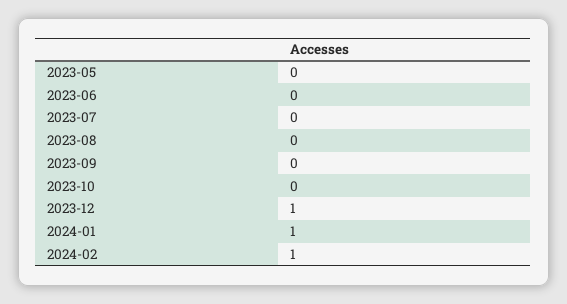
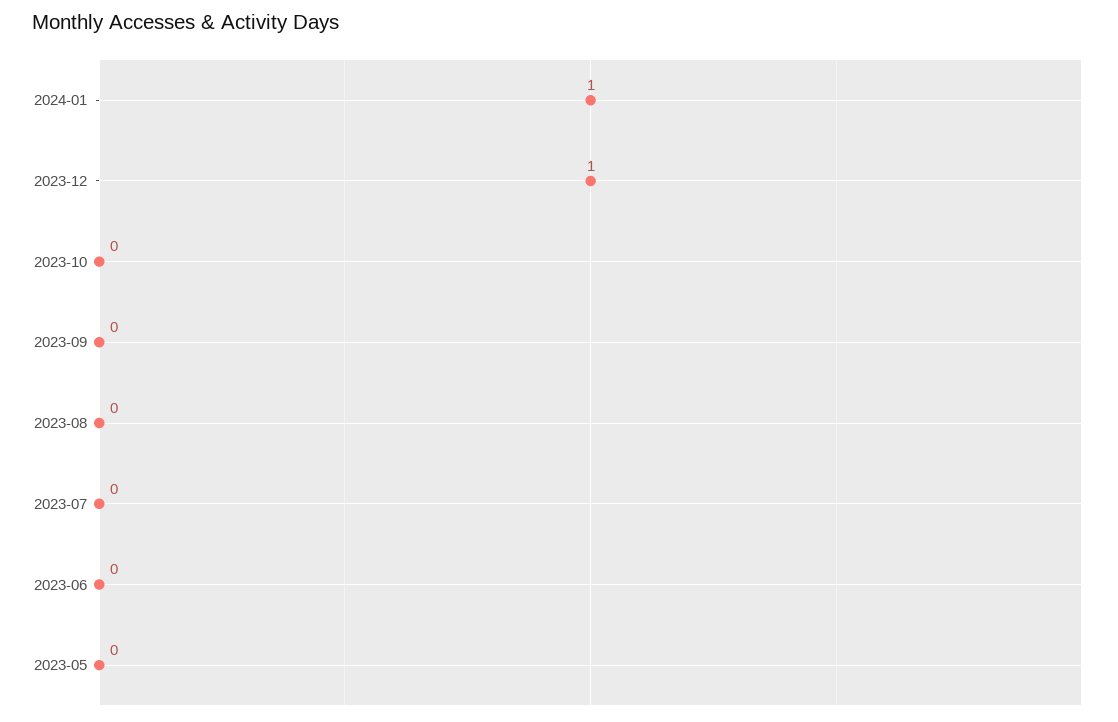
2024-02: 1 -> none

